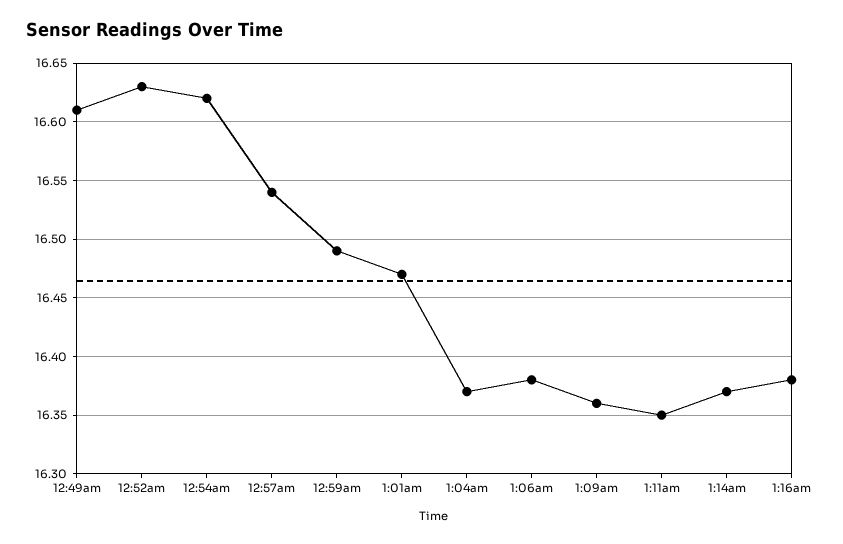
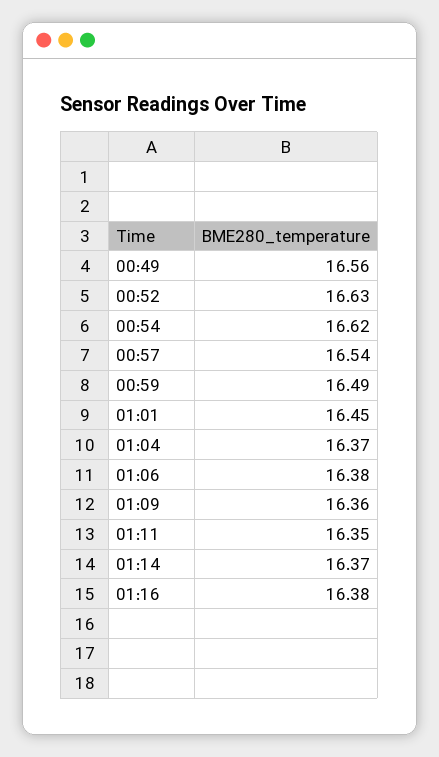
12:49am: 16.61 -> 16.56
1:01am: 16.47 -> 16.45

